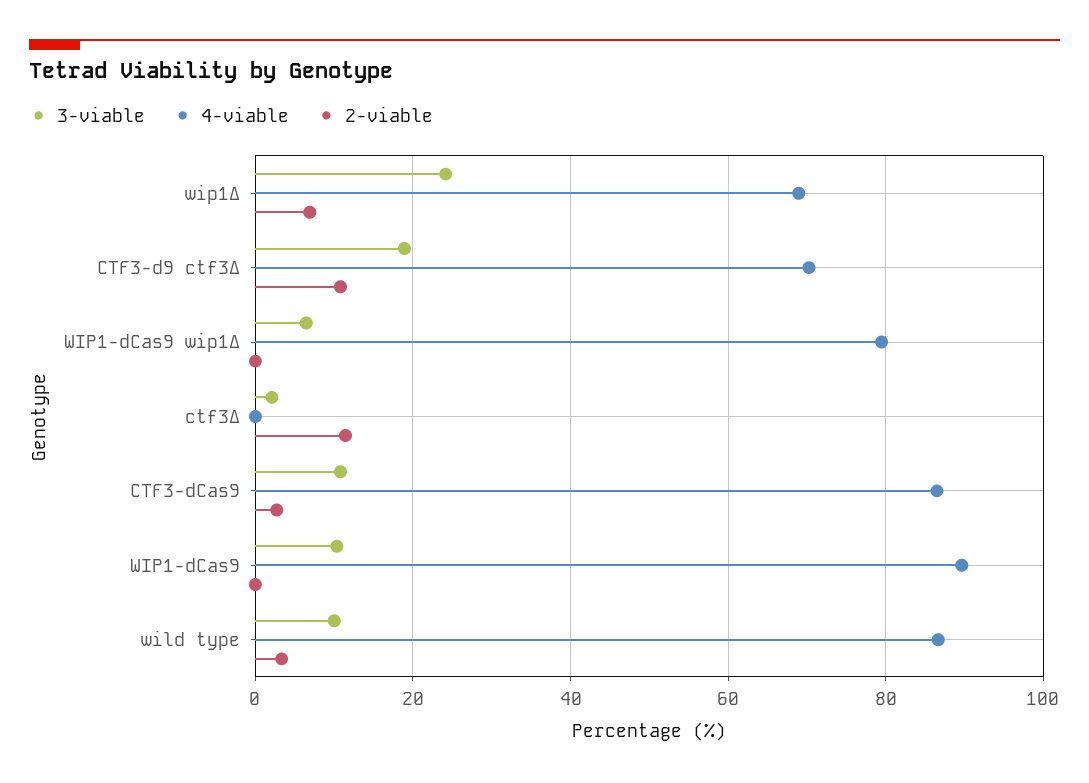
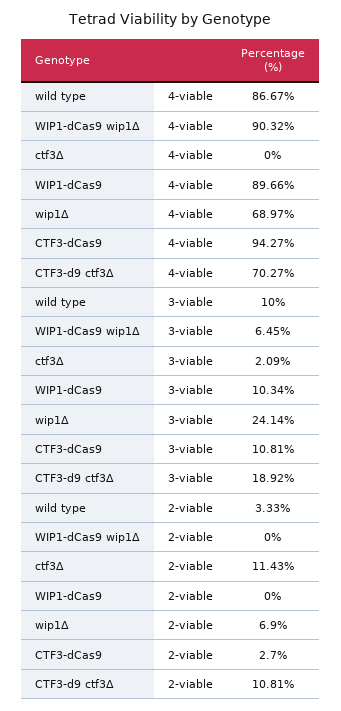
4-viable, WIP1-dCas9 wip1Δ: 80 -> 90.32
4-viable, CTF3-dCas9: 86 -> 94.27

